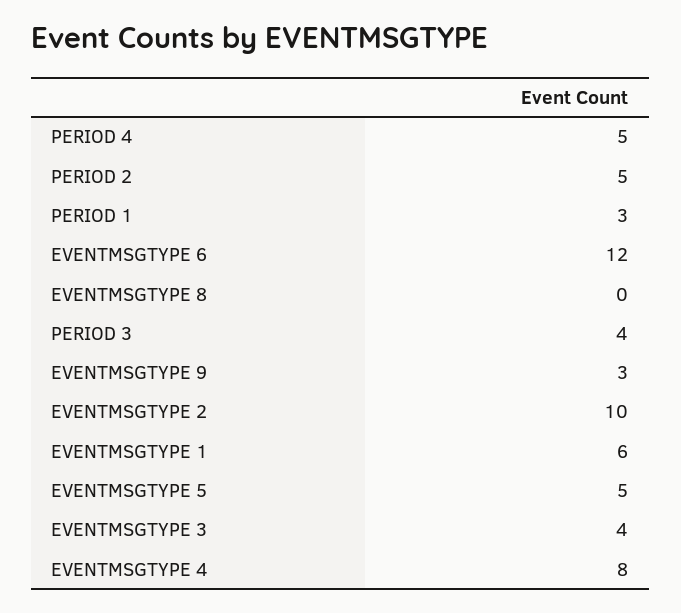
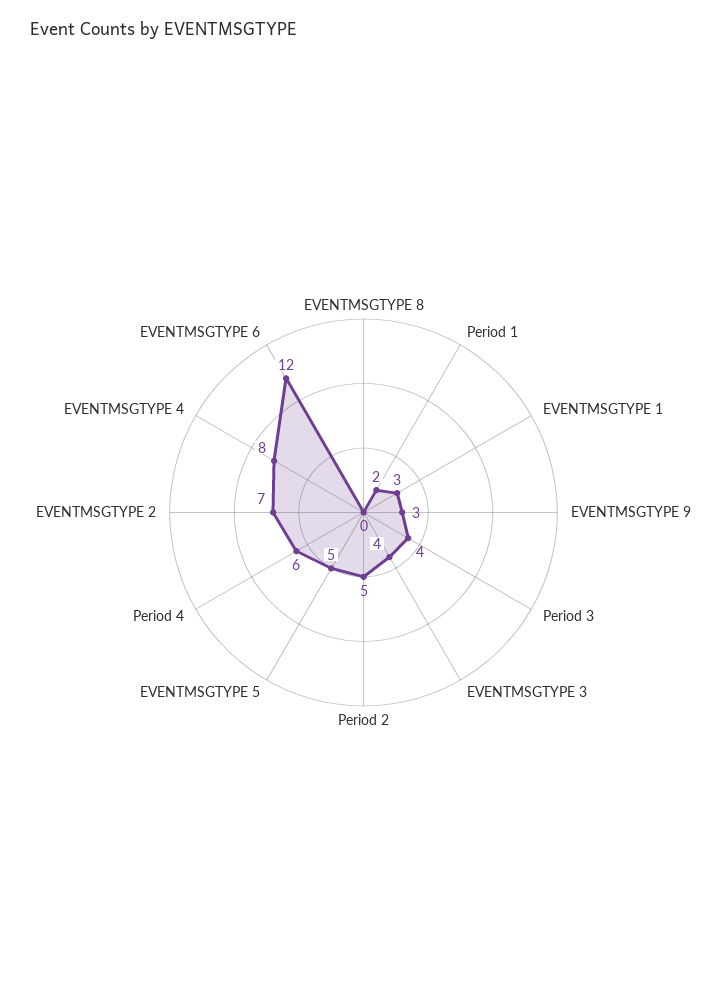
PERIOD 4: 5 -> 6
PERIOD 1: 3 -> 2
EVENTMSGTYPE 2: 10 -> 7
EVENTMSGTYPE 1: 6 -> 3

